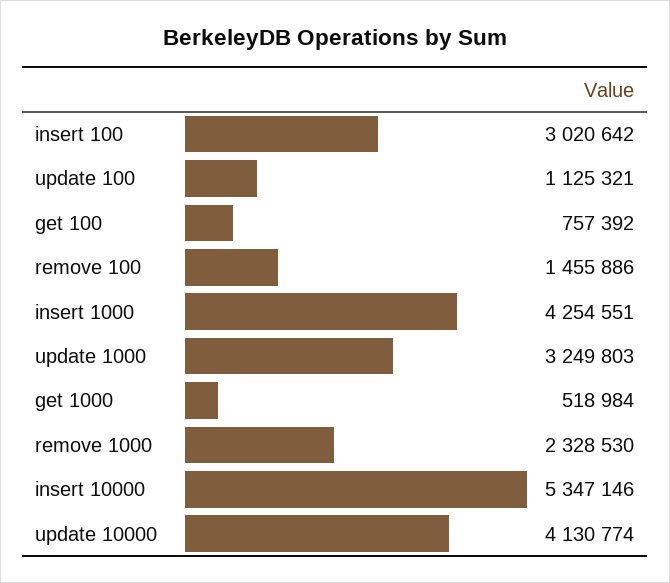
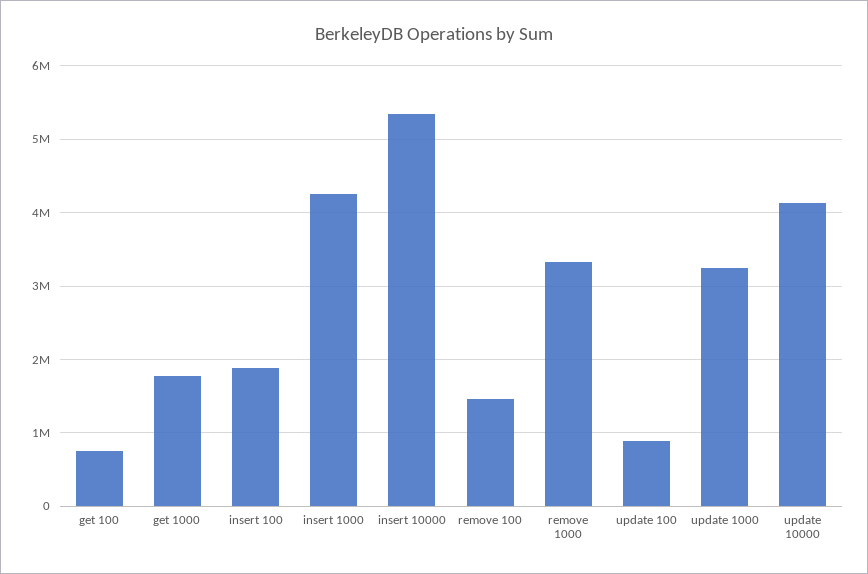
insert 100: 3020642 -> 1900000
update 100: 1125321 -> 900000
get 1000: 518984 -> 1800000
remove 1000: 2328530 -> 3300000

